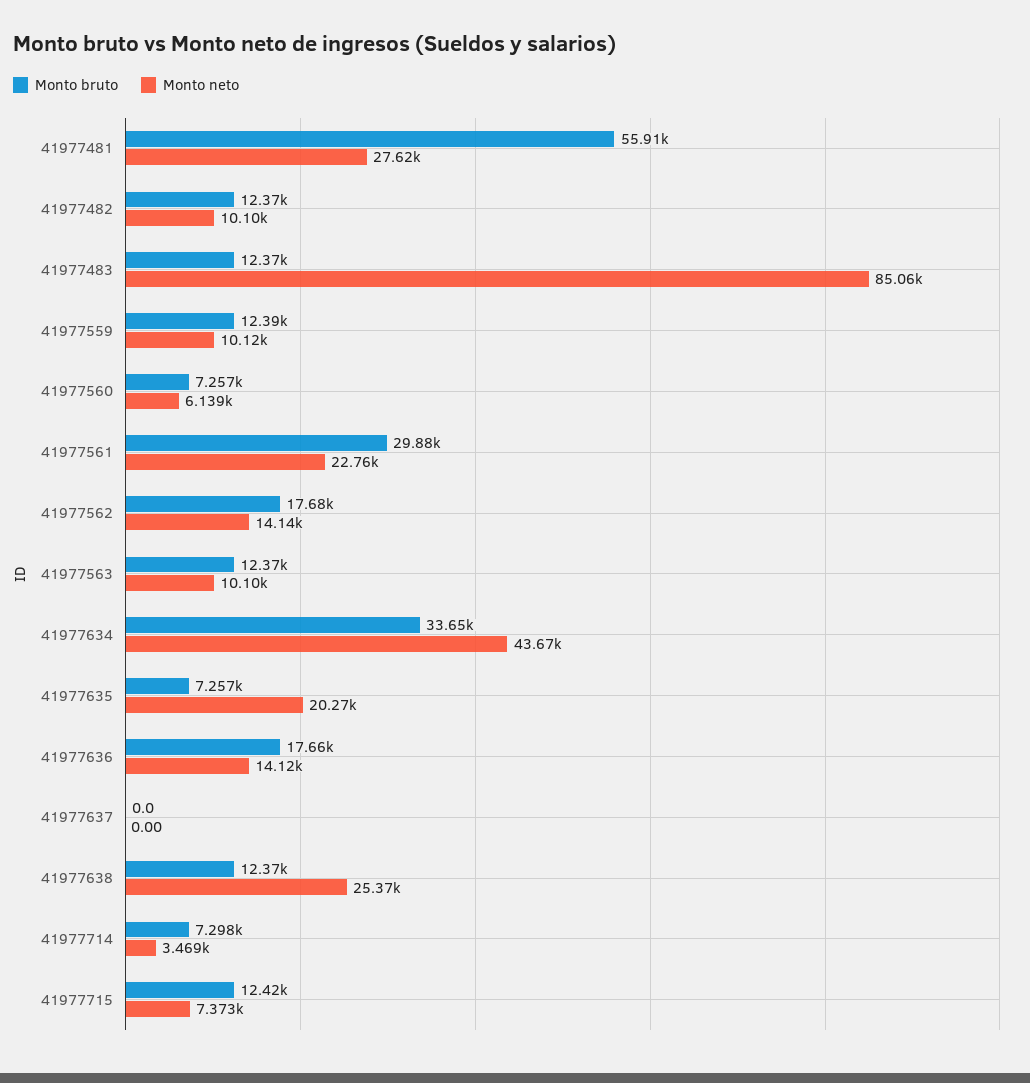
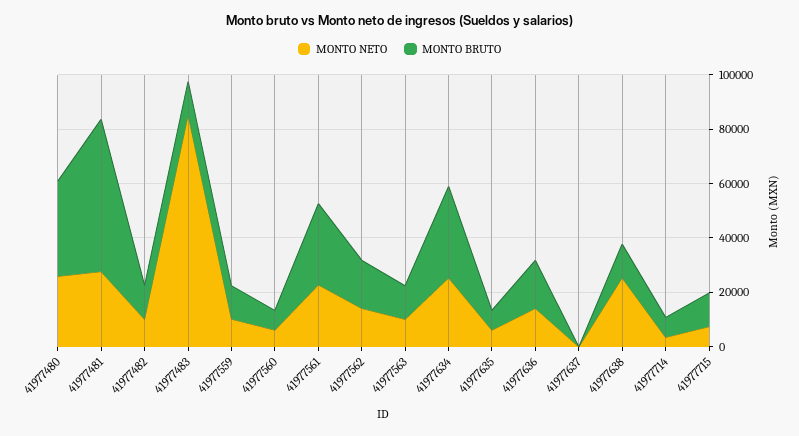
Monto neto, 41977634: 43670 -> 25000
Monto neto, 41977635: 20270 -> 5000
Monto neto, 41977480: none -> 25000
Monto bruto, 41977480: none -> 35000

